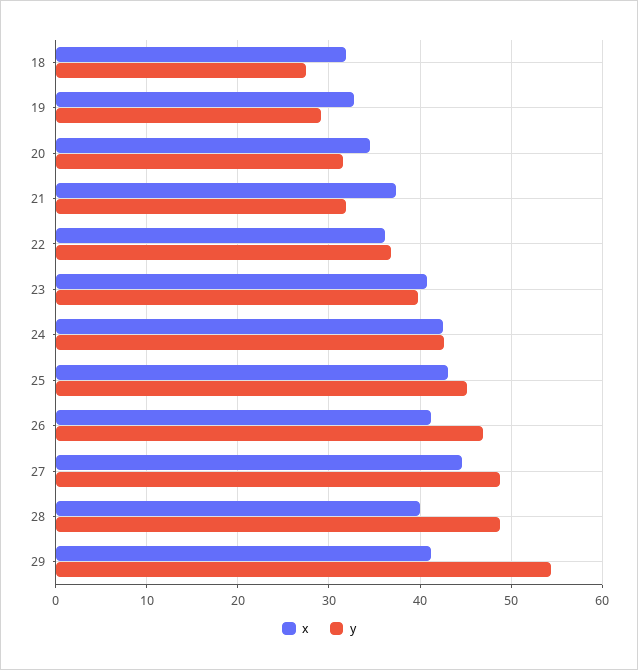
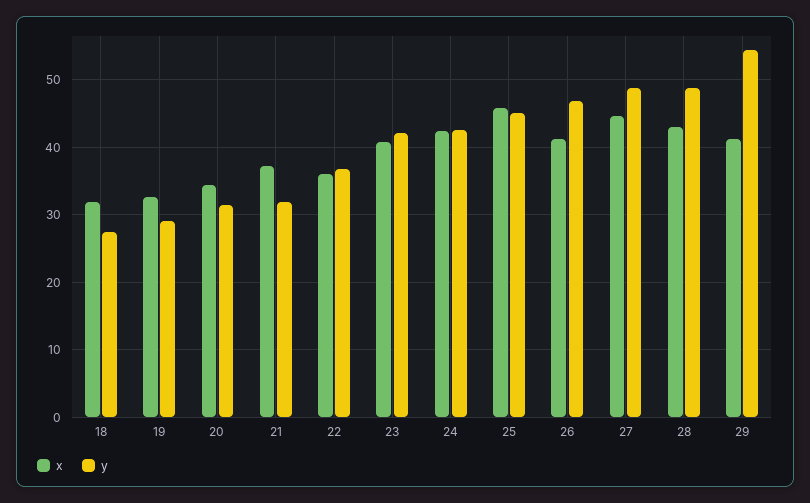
y, 23: 40 -> 42
x, 25: 43 -> 46
x, 28: 40 -> 43

